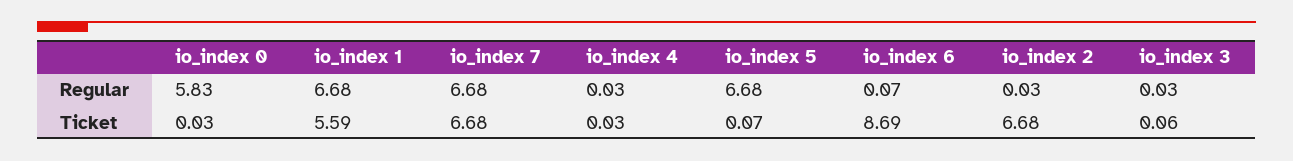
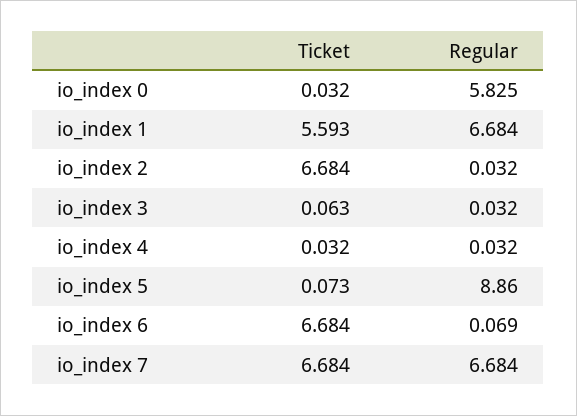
io_index 5, Regular: 6.68 -> 8.86
io_index 6, Ticket: 8.69 -> 6.684

